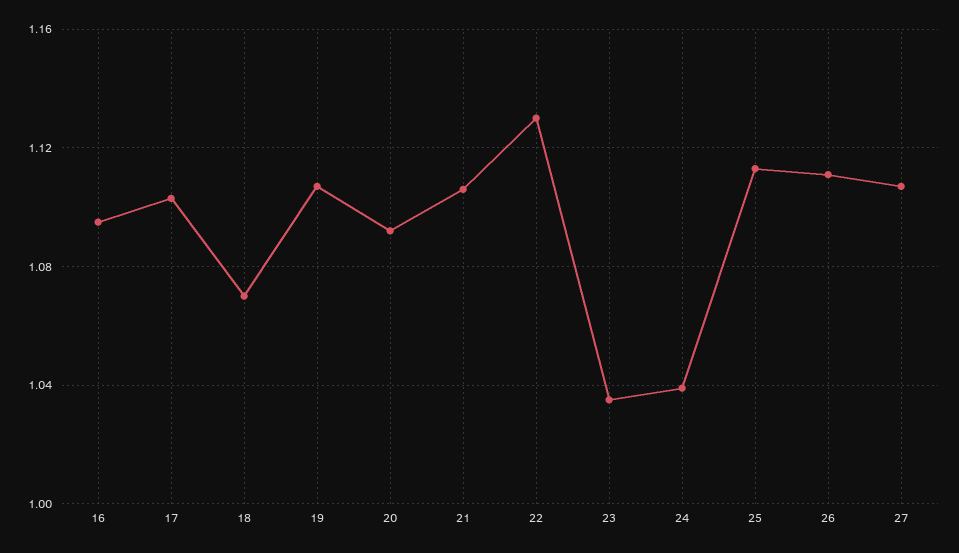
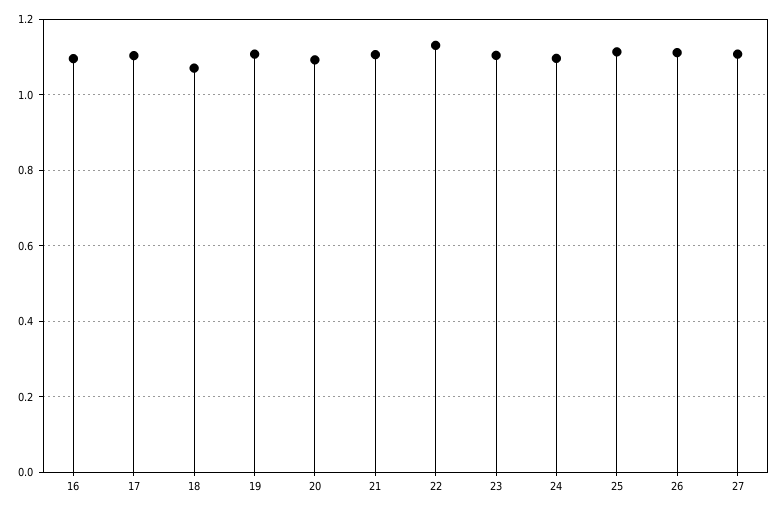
23: 1.035 -> 1.1
24: 1.04 -> 1.1

